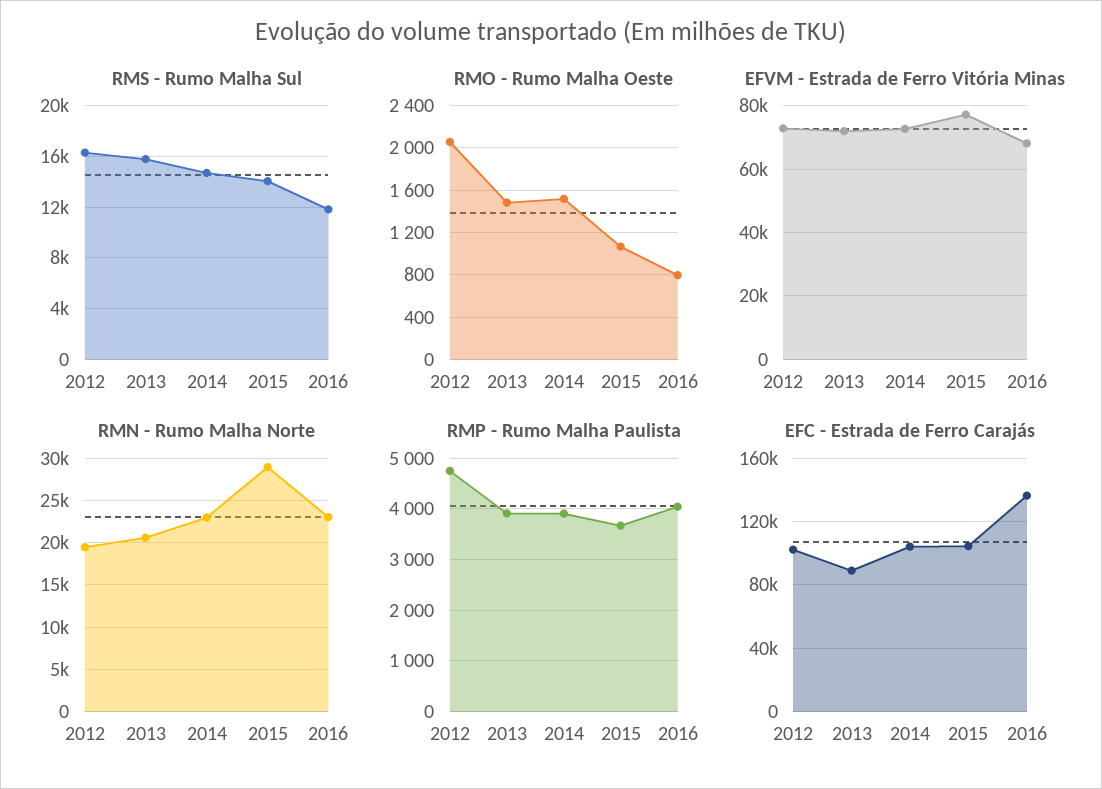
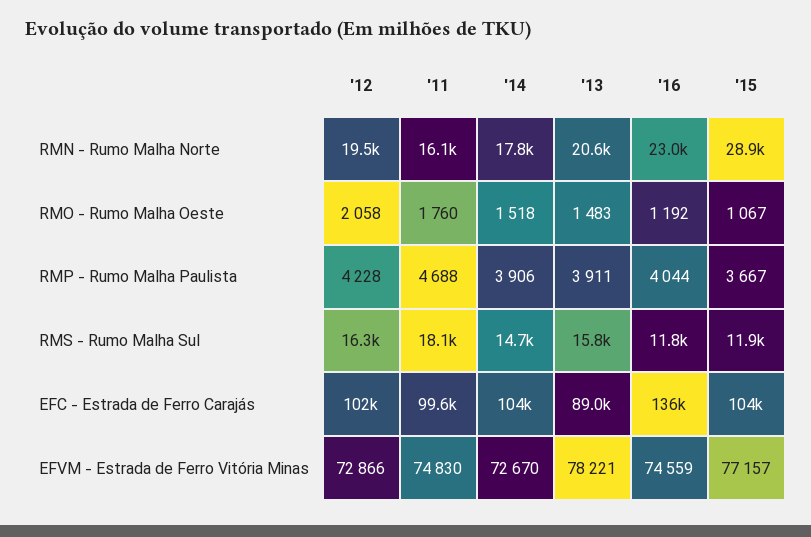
RMS - Rumo Malha Sul, 2015: 14000 -> 11900
RMO - Rumo Malha Oeste, 2016: 800 -> 1192
EFVM - Estrada de Ferro Vitória Minas, 2013: 72000 -> 78221
EFVM - Estrada de Ferro Vitória Minas, 2016: 68000 -> 74559
RMN - Rumo Malha Norte, 2014: 23000 -> 17800
RMP - Rumo Malha Paulista, 2012: 4800 -> 4228
RMN - Rumo Malha Norte, '11: none -> 16100
RMO - Rumo Malha Oeste, '11: none -> 1760
RMP - Rumo Malha Paulista, '11: none -> 4688
RMS - Rumo Malha Sul, '11: none -> 18100
EFC - Estrada de Ferro Carajás, '11: none -> 99600
EFVM - Estrada de Ferro Vitória Minas, '11: none -> 74830

